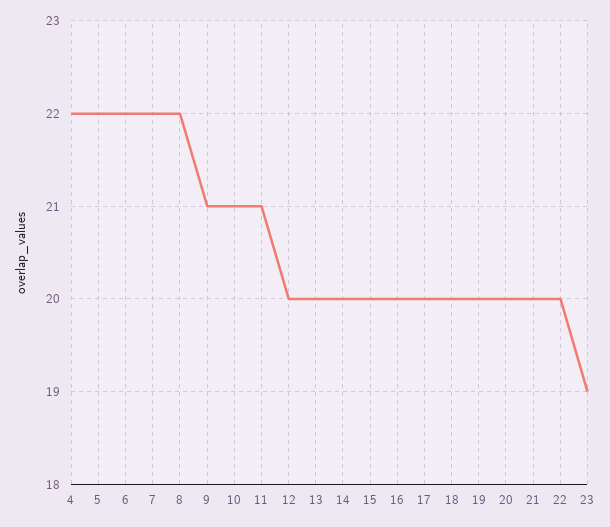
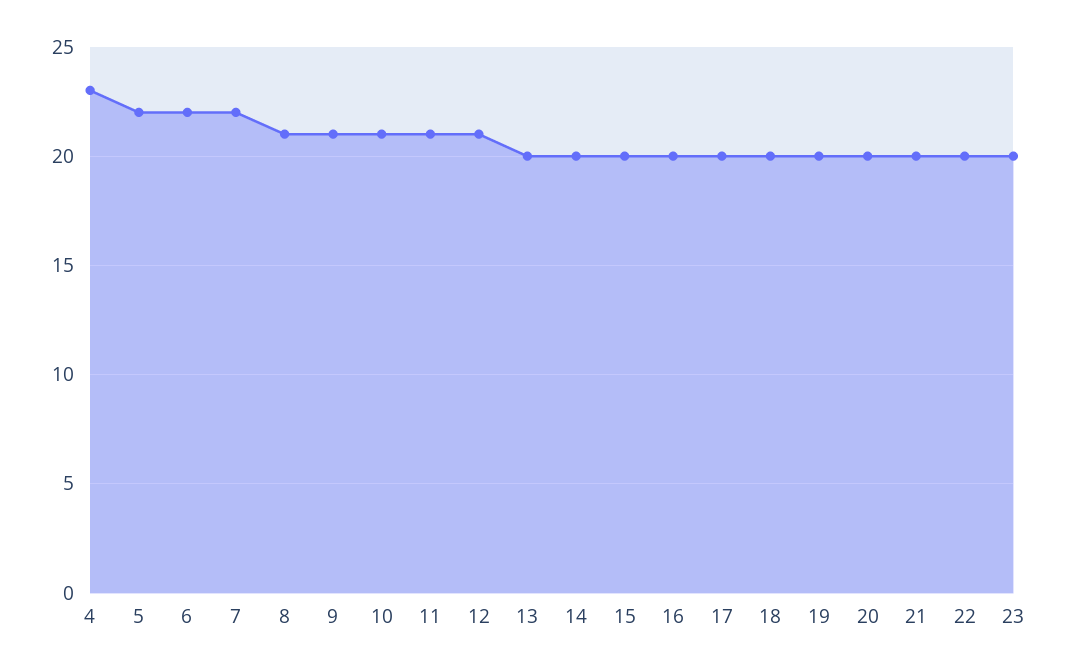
4: 22 -> 23
8: 22 -> 21
12: 20 -> 21
23: 19 -> 20

